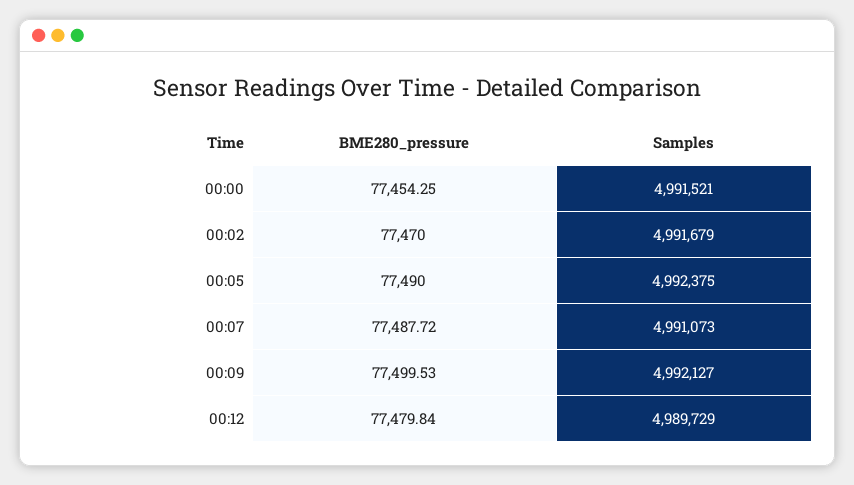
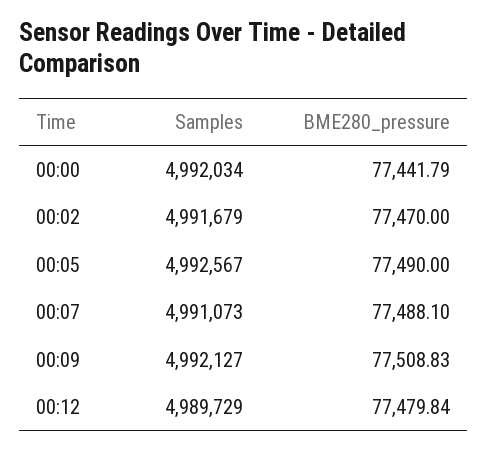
BME280_pressure, 00:00: 77454.25 -> 77441.79
Samples, 00:00: 4991521 -> 4992034
Samples, 00:05: 4992375 -> 4992567
BME280_pressure, 00:07: 77487.72 -> 77488.1
BME280_pressure, 00:09: 77499.53 -> 77508.83

